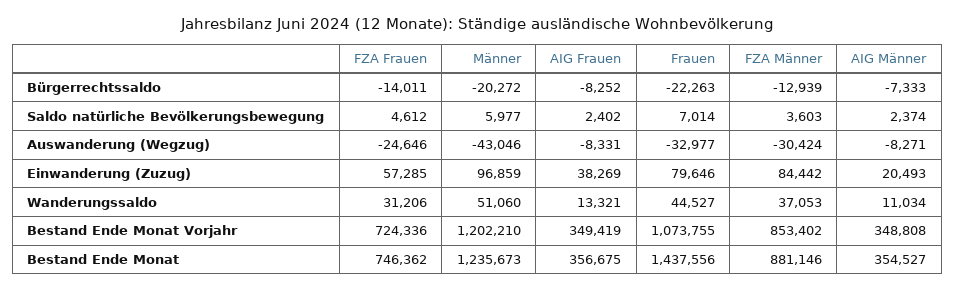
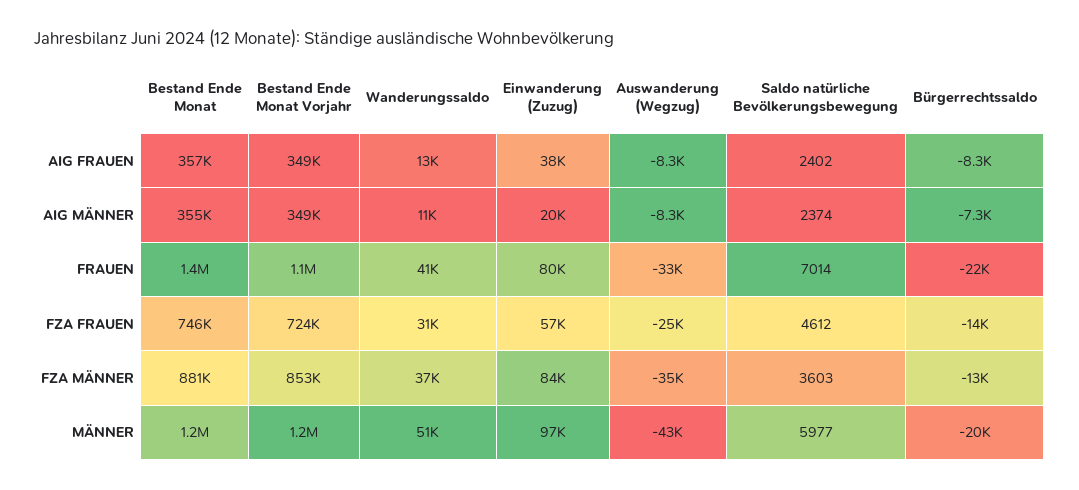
FZA Männer, Auswanderung (Wegzug): -30424 -> -35000
Frauen, Wanderungssaldo: 44527 -> 41000

